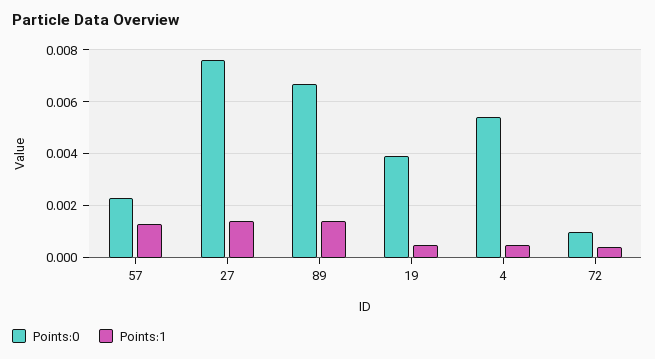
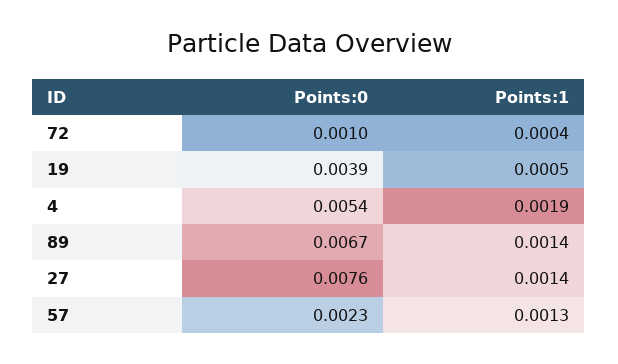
Points:1, 4: 0.0005 -> 0.0019

